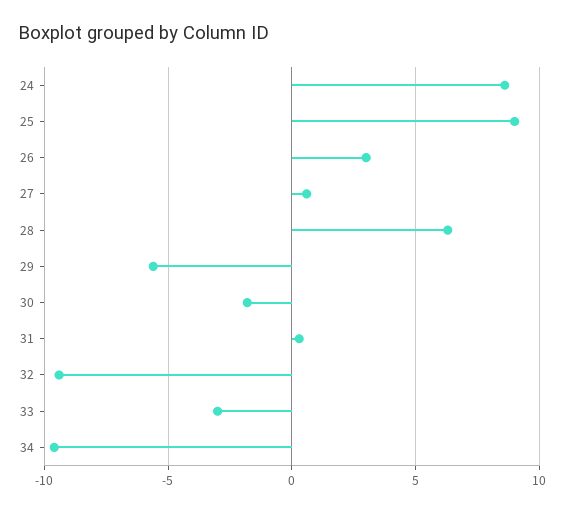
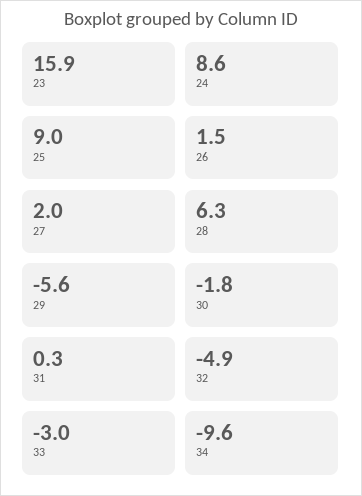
26: 3 -> 1.5
27: 0.5 -> 2
32: -9.5 -> -4.9
23: none -> 15.9

